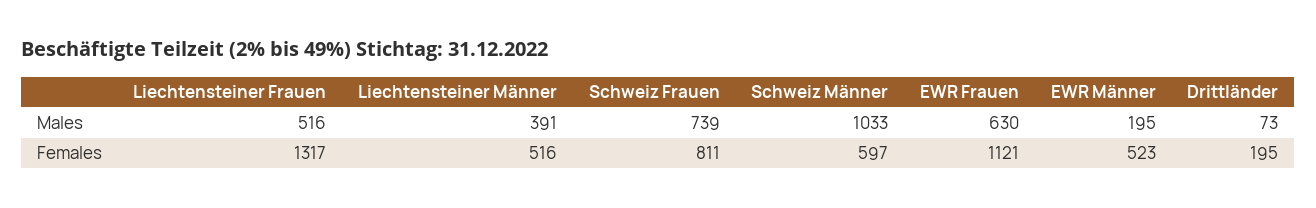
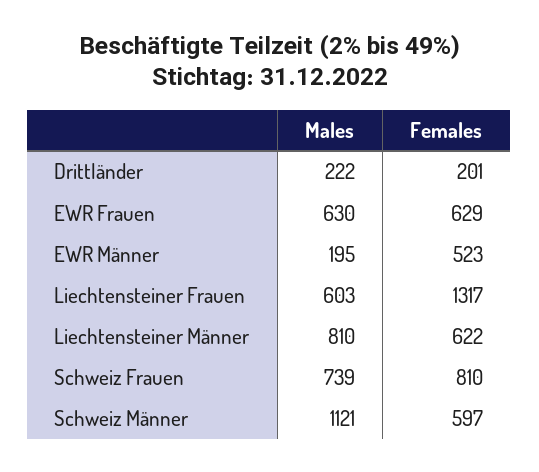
Liechtensteiner Frauen, Males: 516 -> 603
Liechtensteiner Männer, Males: 391 -> 810
Schweiz Männer, Males: 1033 -> 1121
Drittländer, Males: 73 -> 222
Liechtensteiner Männer, Females: 516 -> 622
Schweiz Frauen, Females: 811 -> 810
EWR Frauen, Females: 1121 -> 629
Drittländer, Females: 195 -> 201

